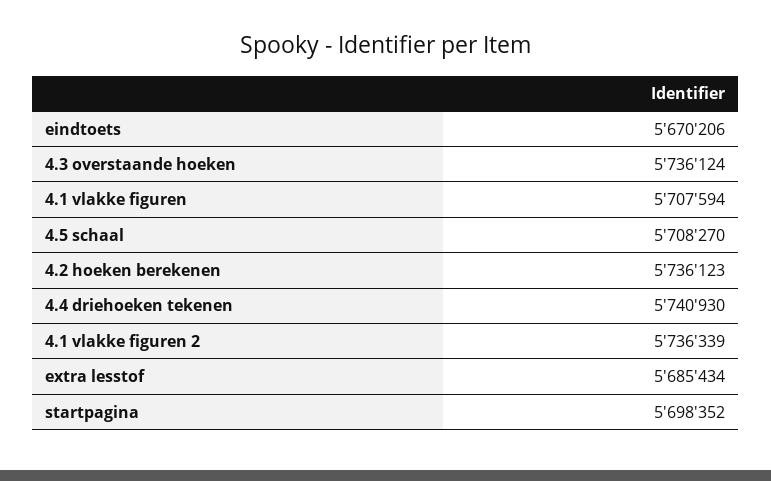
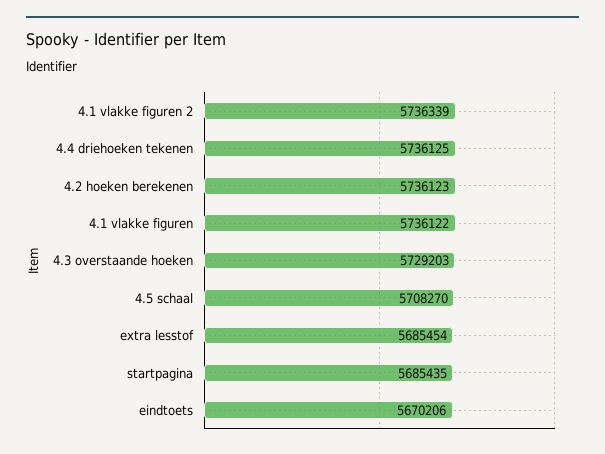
4.3 overstaande hoeken: 5736124 -> 5729203
4.1 vlakke figuren: 5707594 -> 5736122
4.4 driehoeken tekenen: 5740930 -> 5736125
extra lesstof: 5685434 -> 5685454
startpagina: 5698352 -> 5685435

